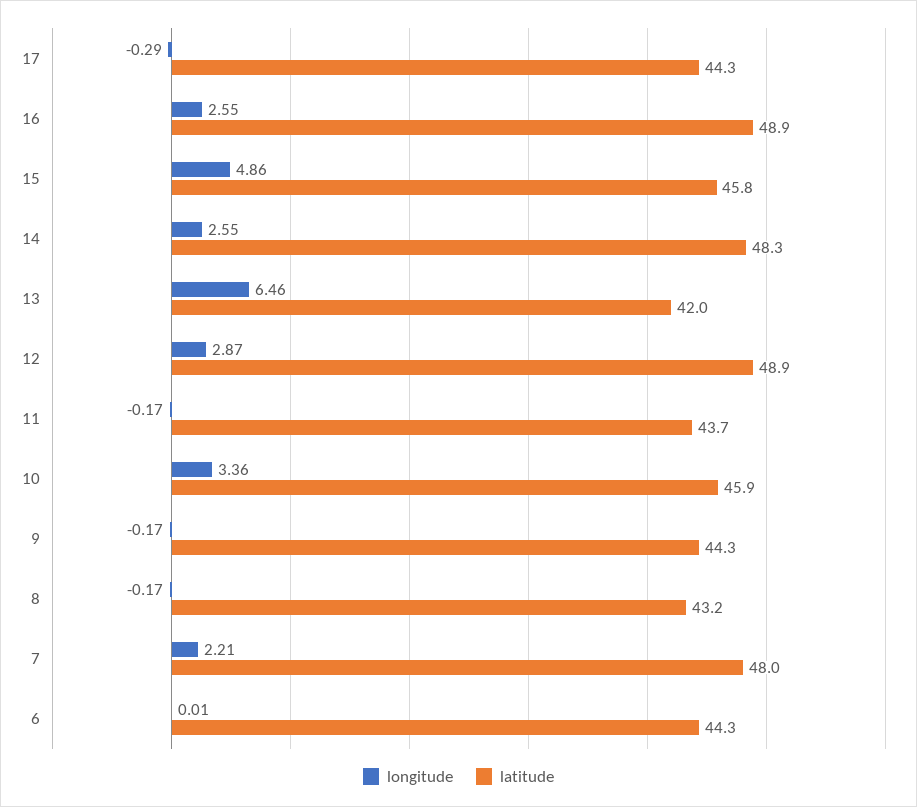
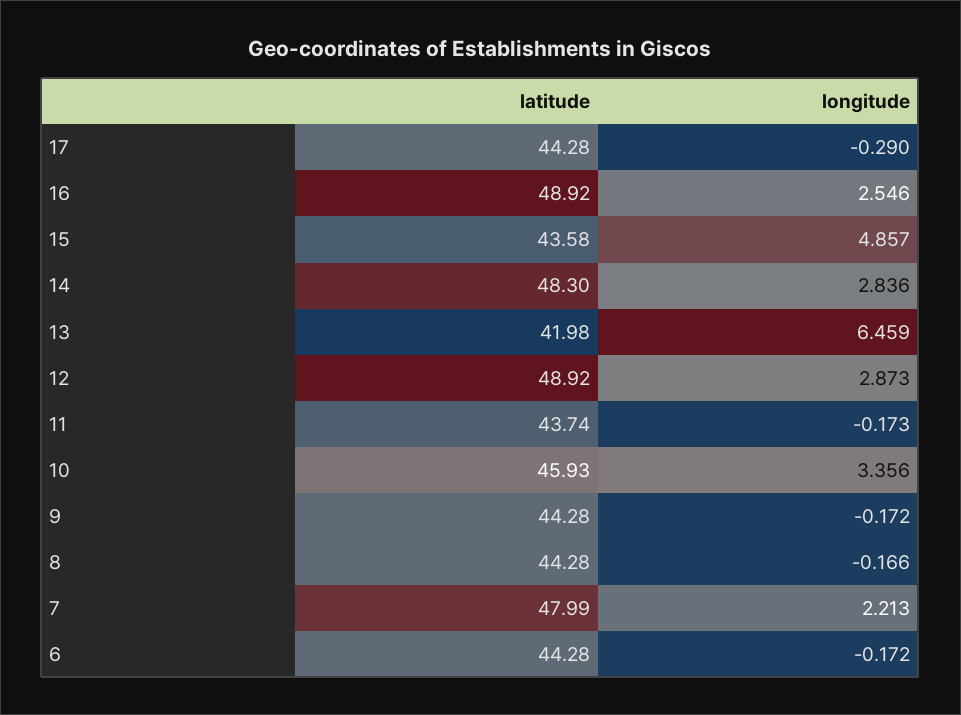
latitude, 15: 45.8 -> 43.58
longitude, 14: 2.55 -> 2.836
latitude, 8: 43.2 -> 44.28
longitude, 6: 0.01 -> -0.172

